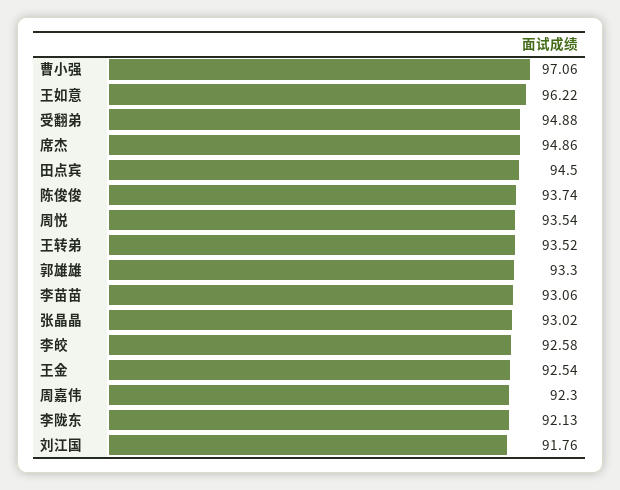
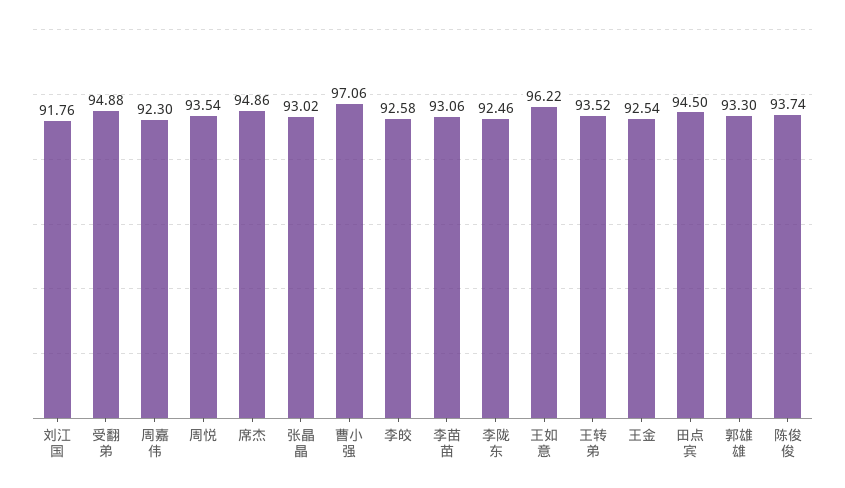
李陇东: 92.13 -> 92.46

